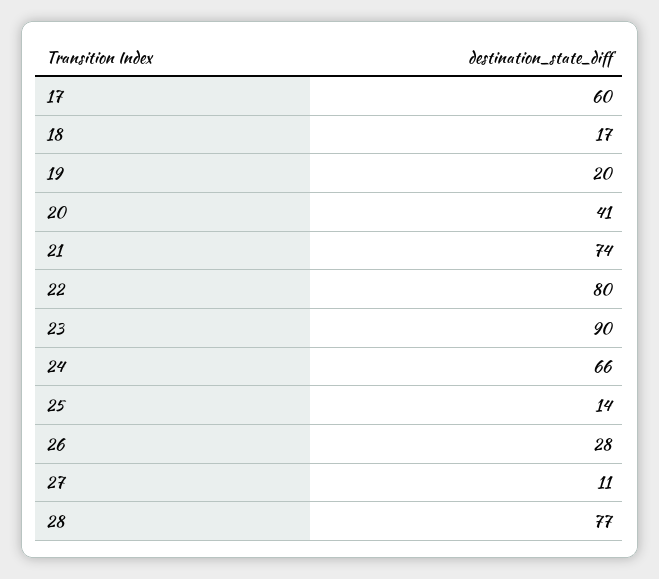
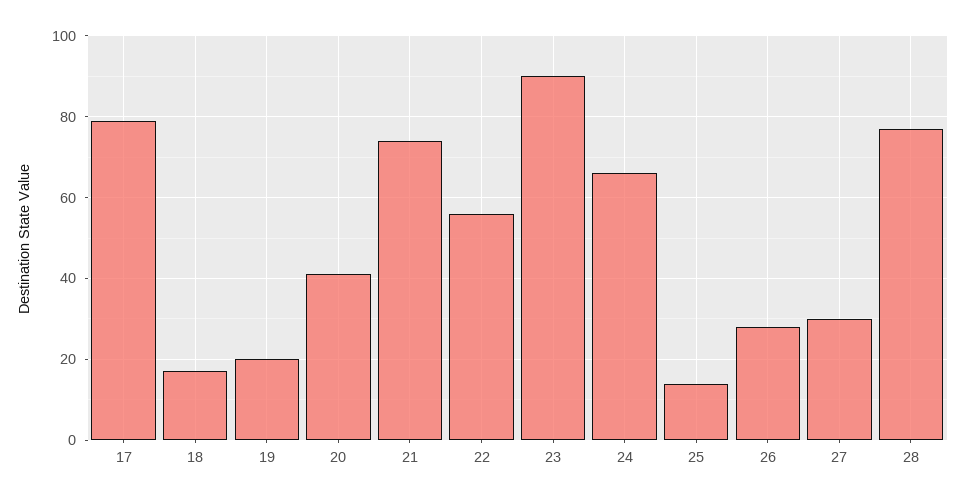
17: 60 -> 80
22: 80 -> 55
27: 11 -> 30

